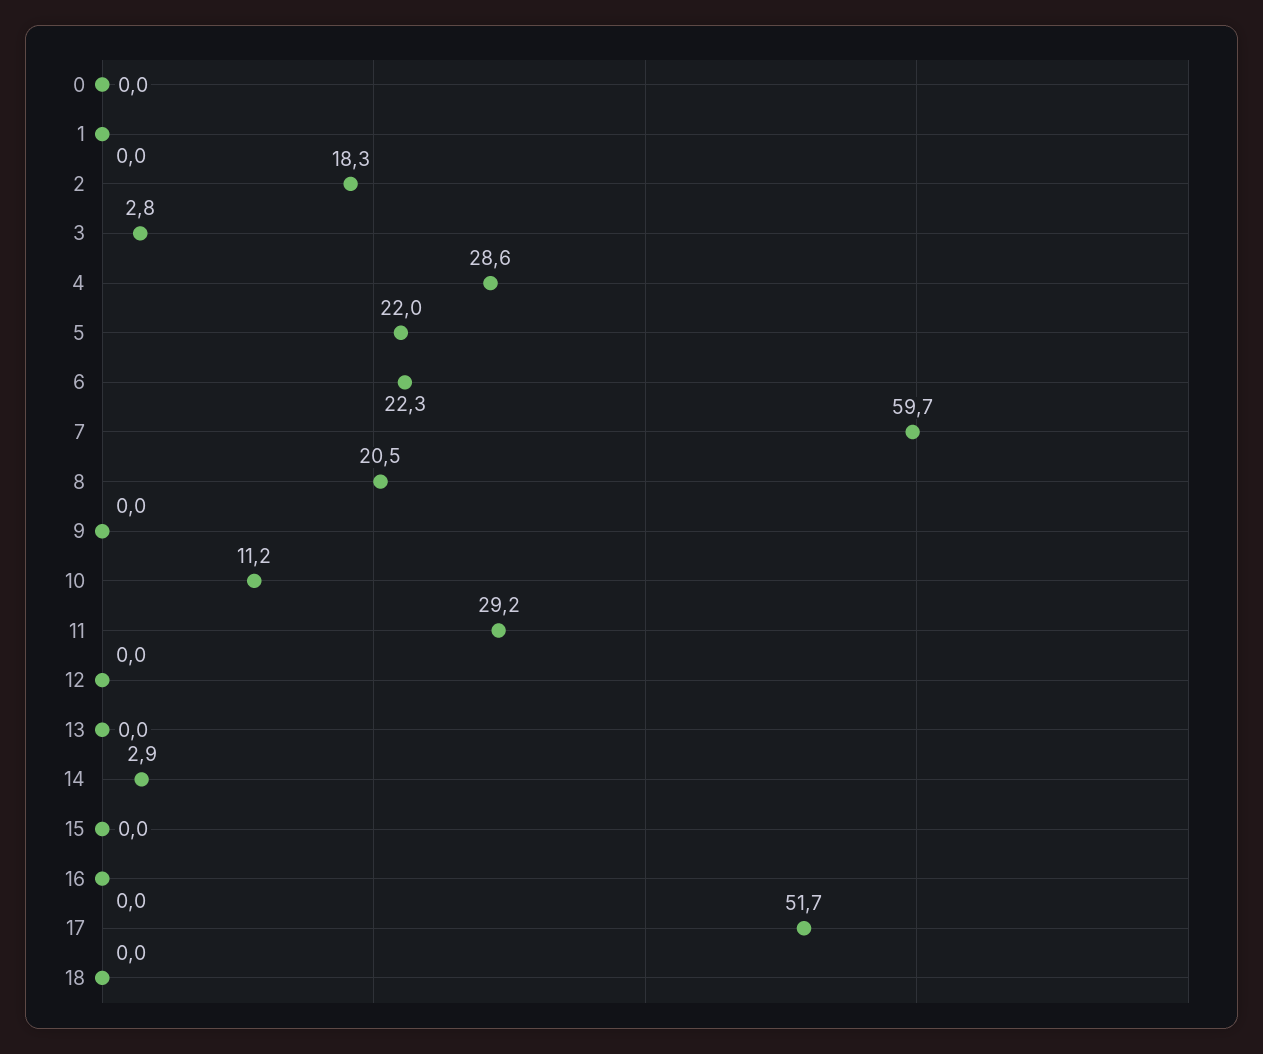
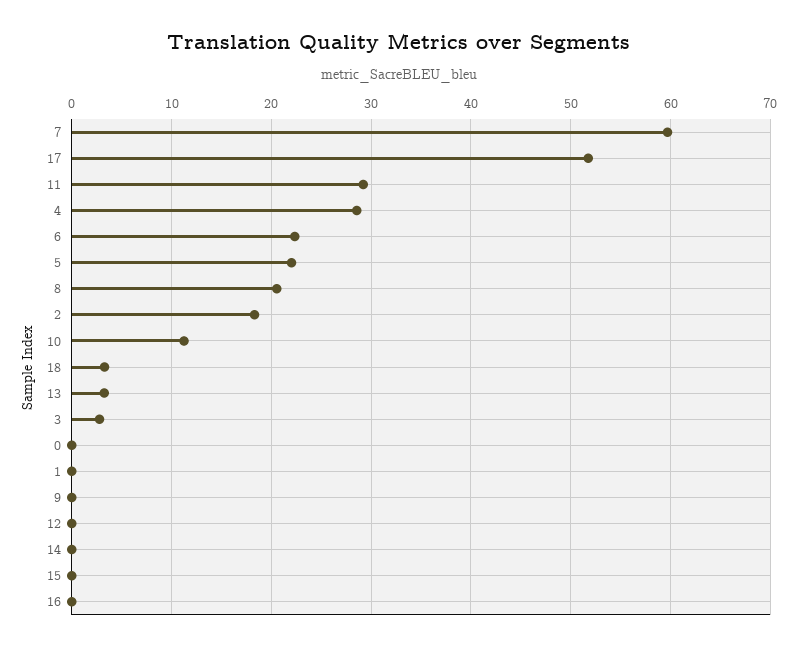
13: 0 -> 3
14: 2.9 -> 0
18: 0 -> 3

